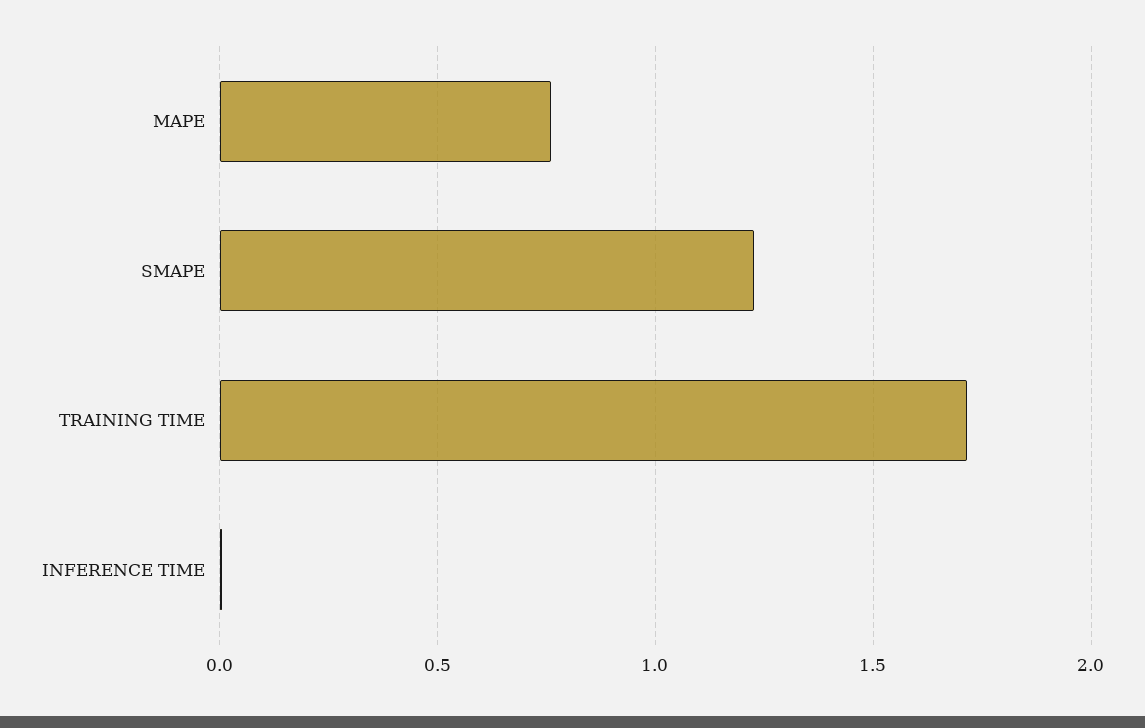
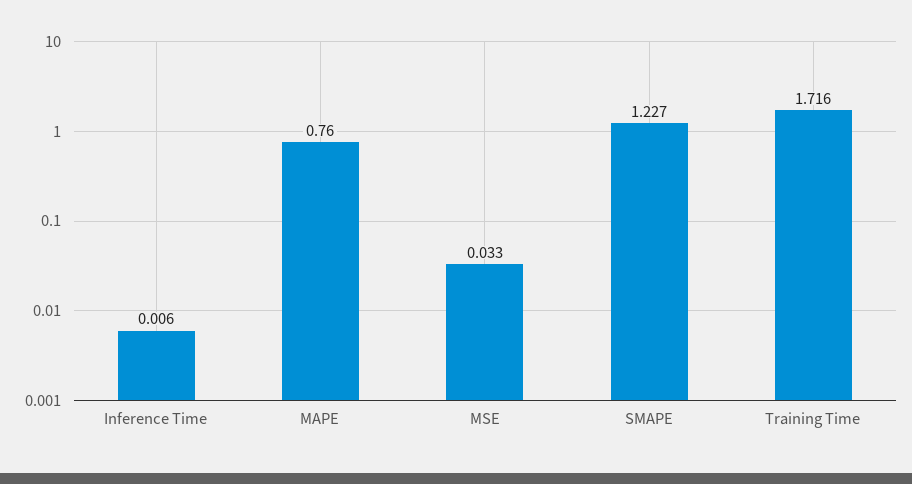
MSE: none -> 0.033

